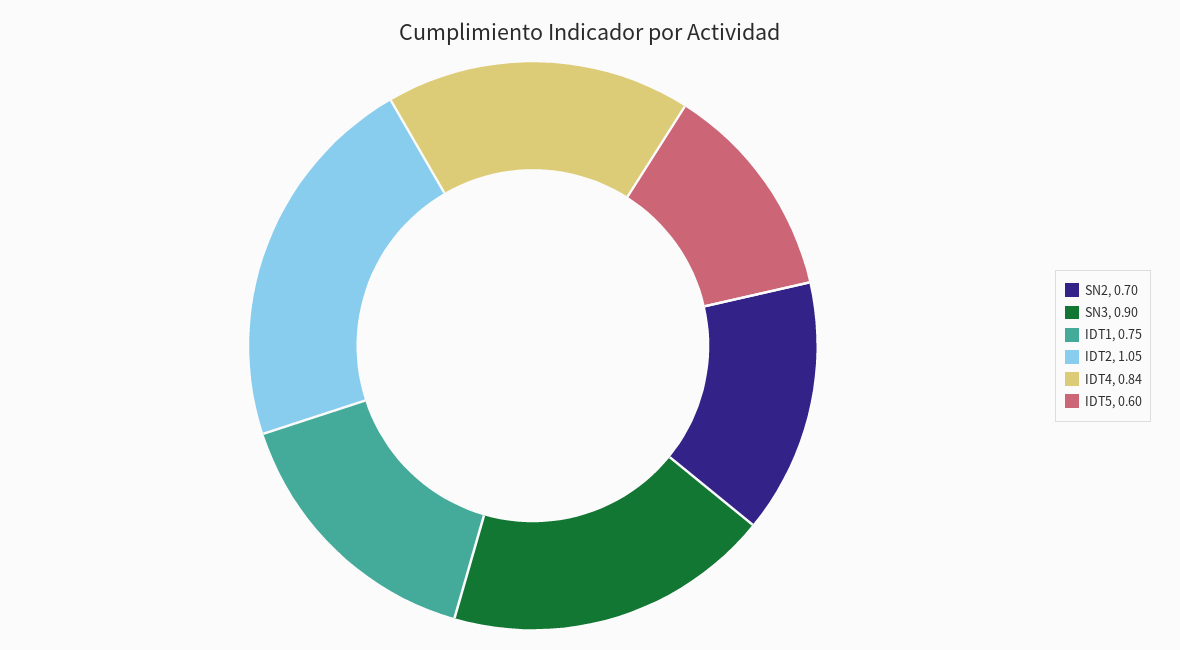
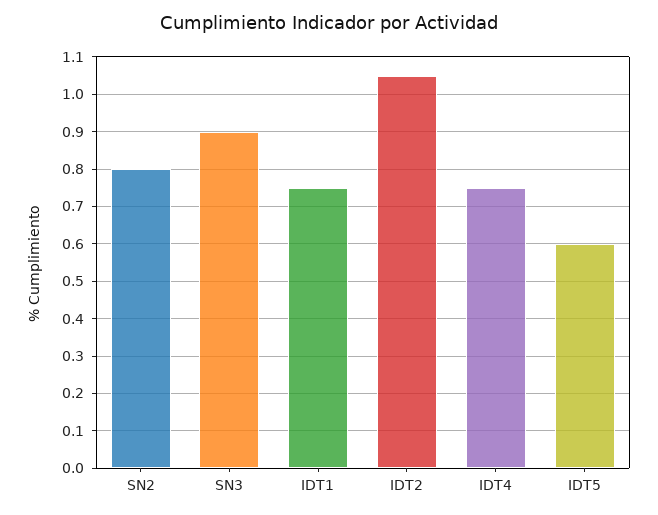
SN2: 0.7 -> 0.8
IDT4: 0.84 -> 0.75

